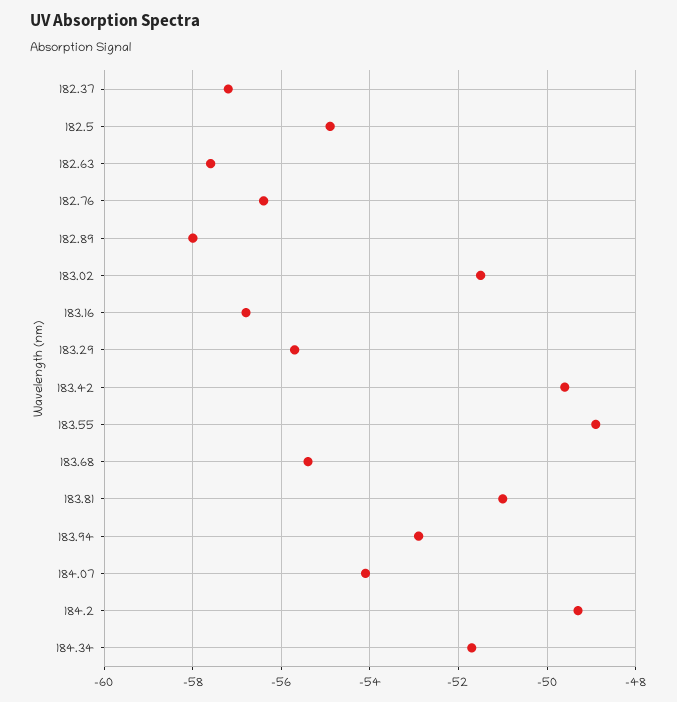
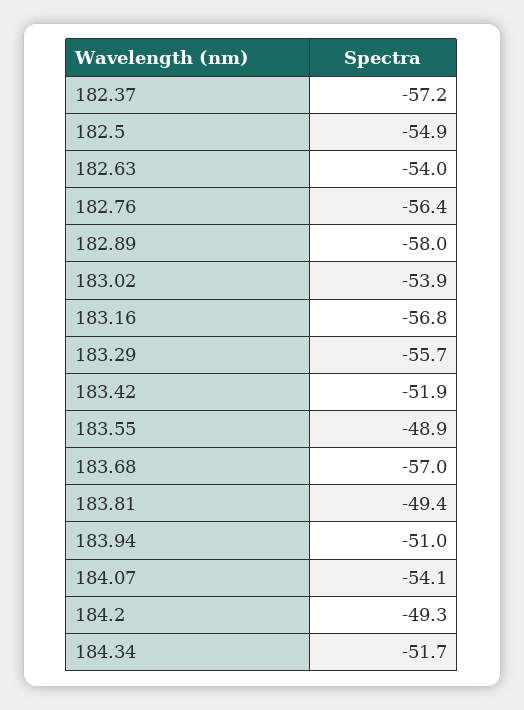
182.63: -57.5 -> -54
183.02: -51.5 -> -53.9
183.42: -49.5 -> -51.9
183.68: -55.5 -> -57
183.81: -51 -> -49.4
183.94: -53 -> -51

